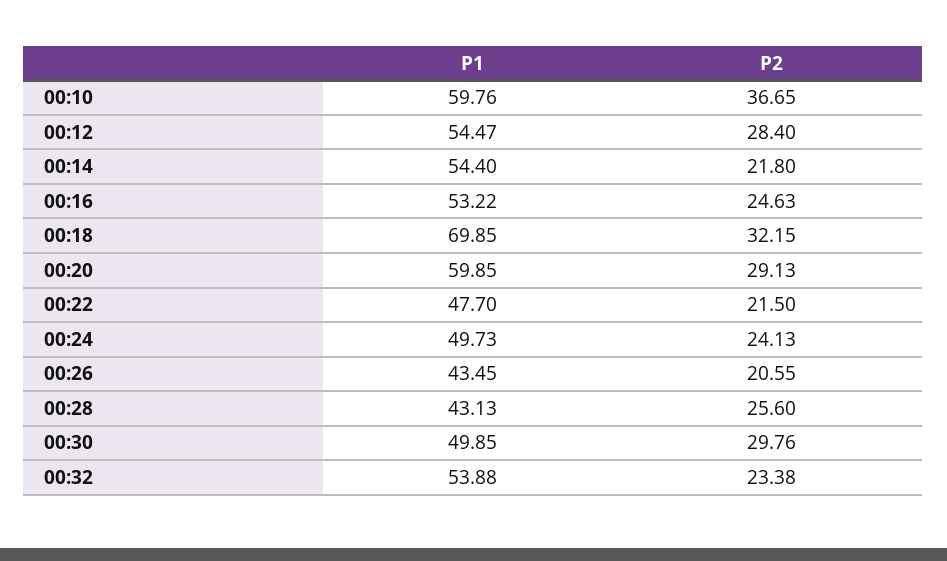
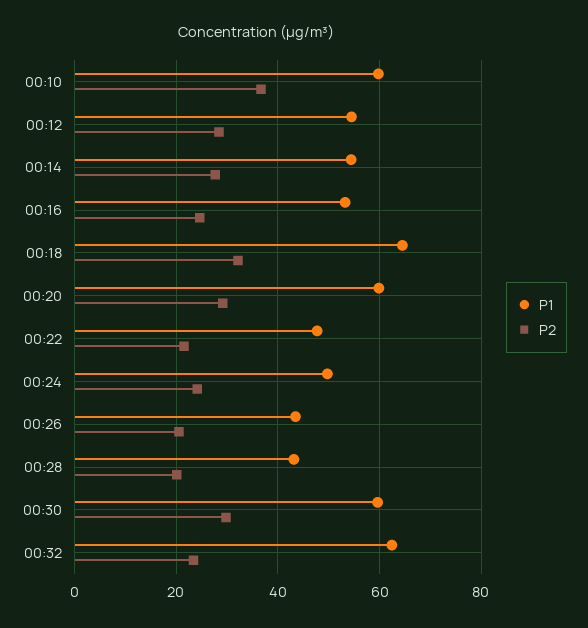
P2, 00:14: 21.8 -> 28
P1, 00:18: 69.85 -> 64
P2, 00:28: 25.6 -> 20
P1, 00:30: 49.85 -> 60
P1, 00:32: 53.88 -> 62

